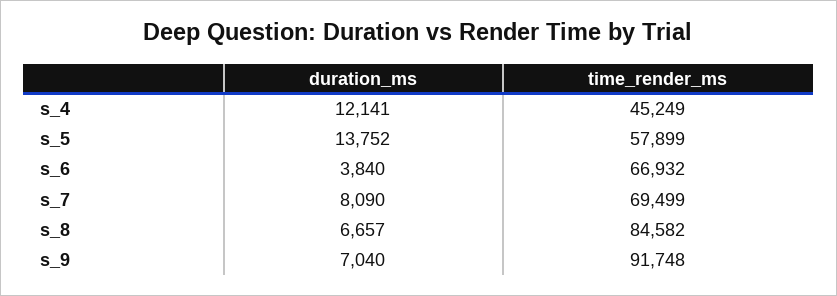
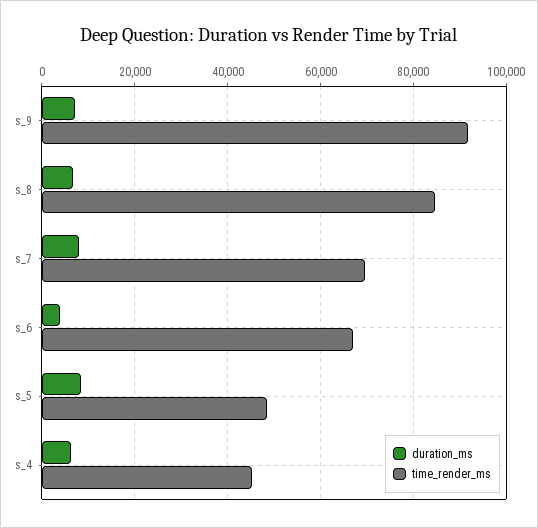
duration_ms, s_4: 12141 -> 6000
duration_ms, s_5: 13752 -> 8000
time_render_ms, s_5: 57899 -> 48000

